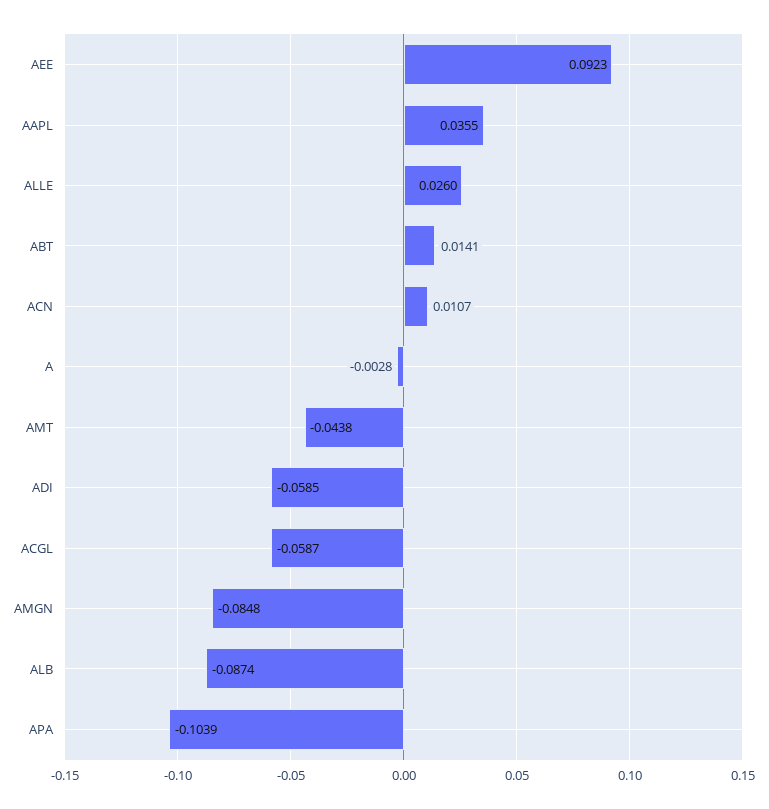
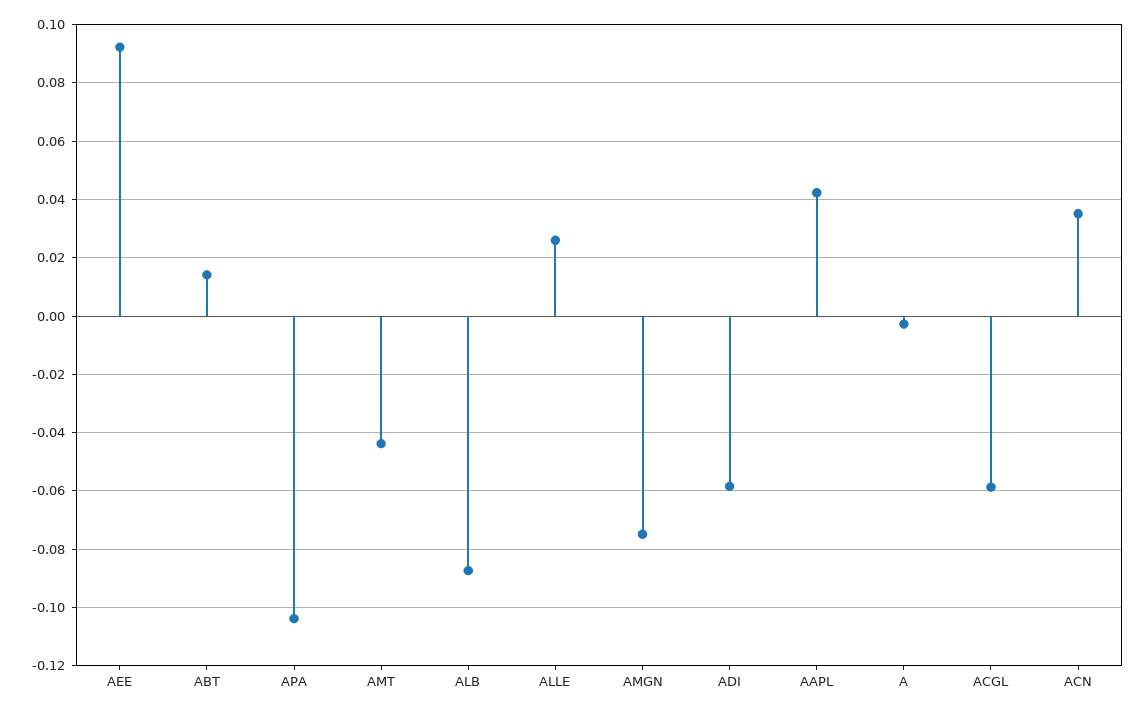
AAPL: 0.0355 -> 0.0425
ACN: 0.0107 -> 0.035
AMGN: -0.0848 -> -0.075

